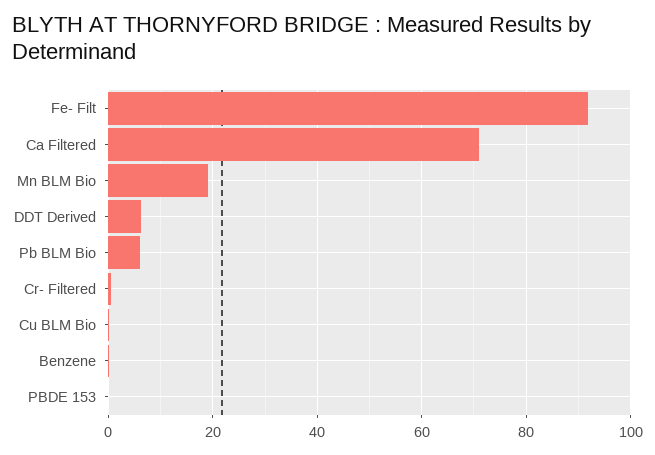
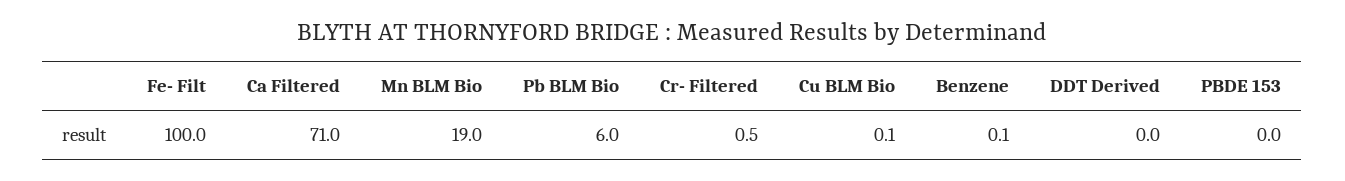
Fe- Filt: 92 -> 100
DDT Derived: 6 -> 0

